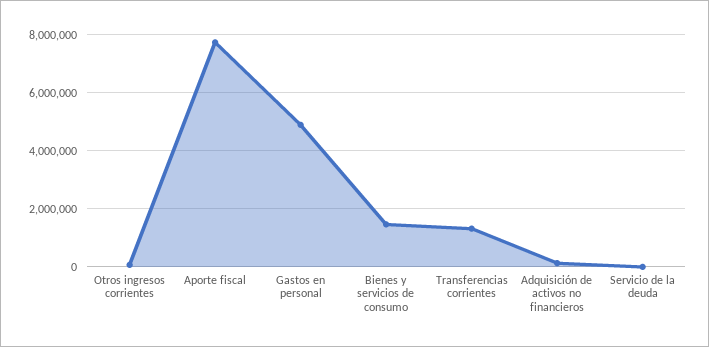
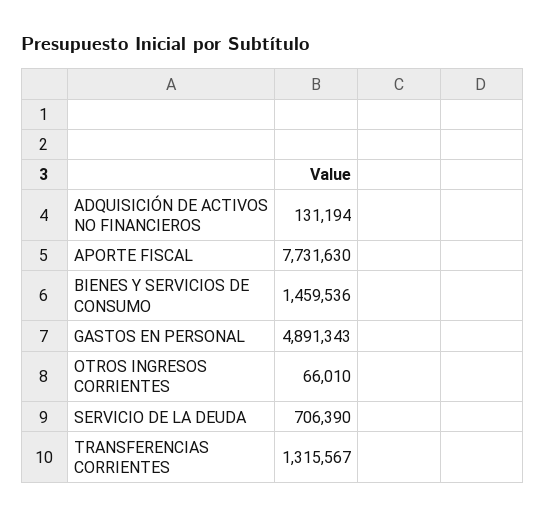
Servicio de la deuda: 0 -> 706390

